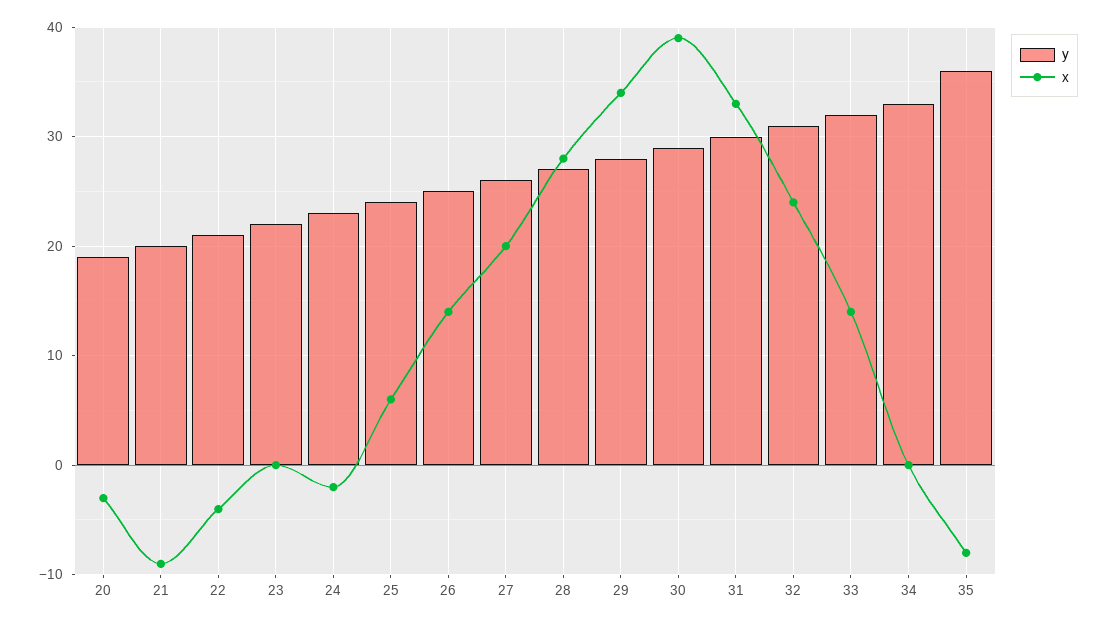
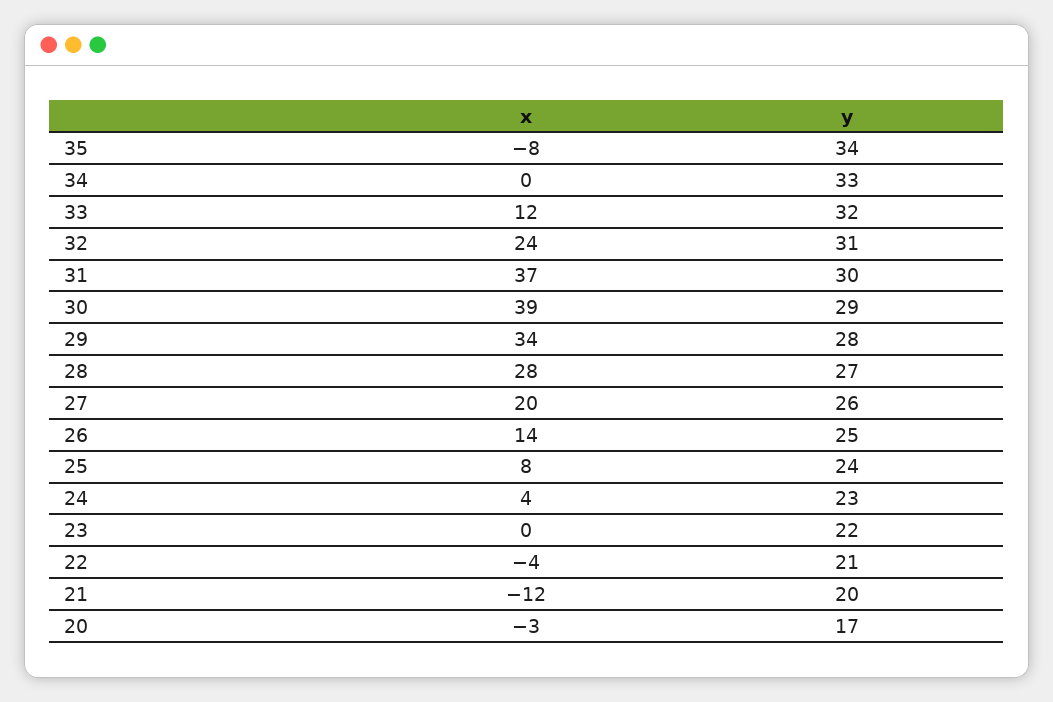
y, 20: 19 -> 17
x, 21: -9 -> -12
x, 24: -2 -> 4
x, 25: 6 -> 8
x, 31: 33 -> 37
x, 33: 14 -> 12
y, 35: 36 -> 34

